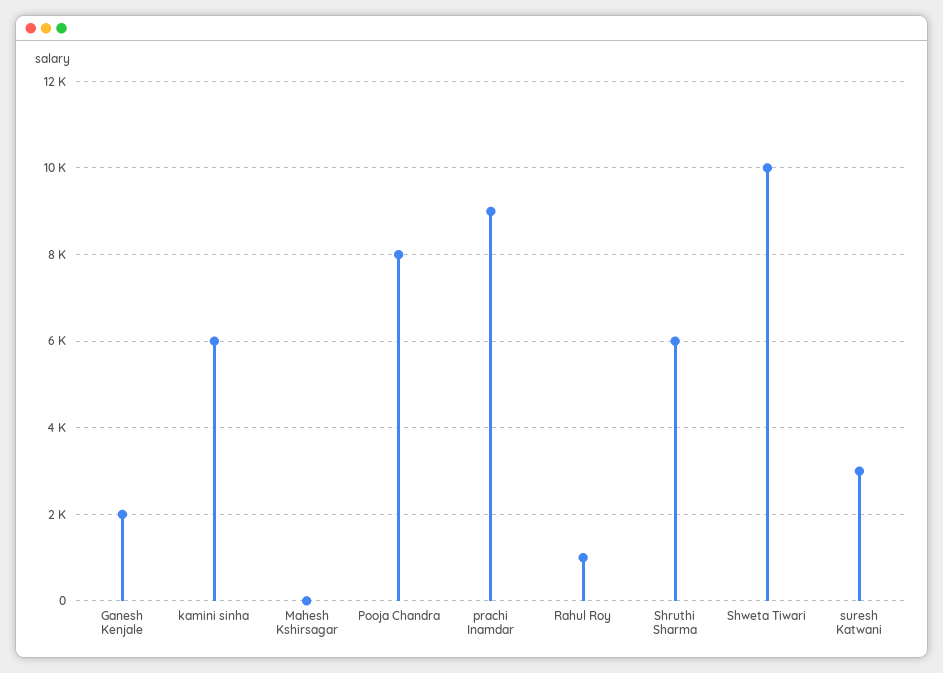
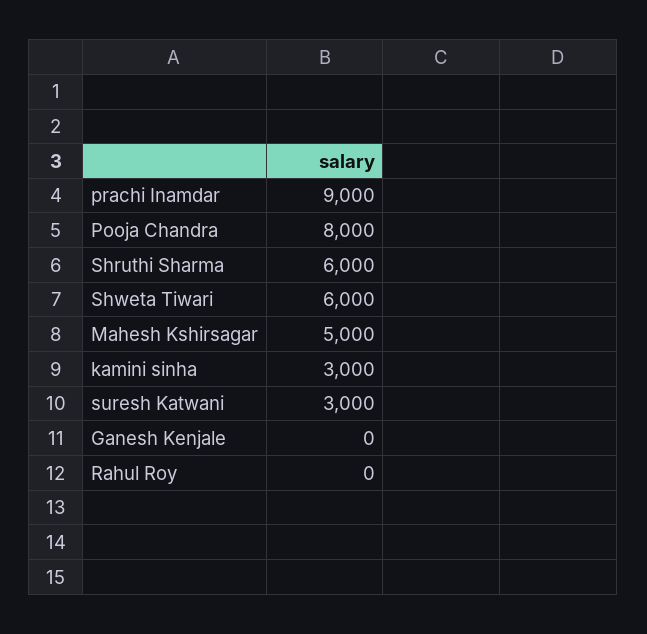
Ganesh Kenjale: 2000 -> 0
kamini sinha: 6000 -> 3000
Mahesh Kshirsagar: 0 -> 5000
Rahul Roy: 1000 -> 0
Shweta Tiwari: 10000 -> 6000

